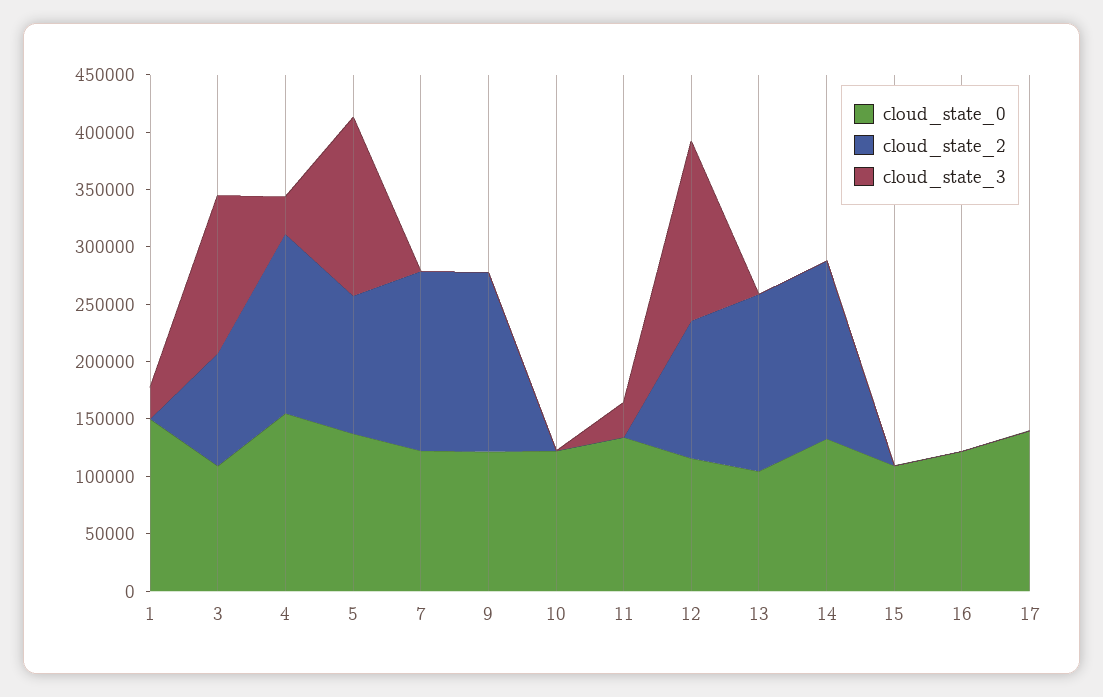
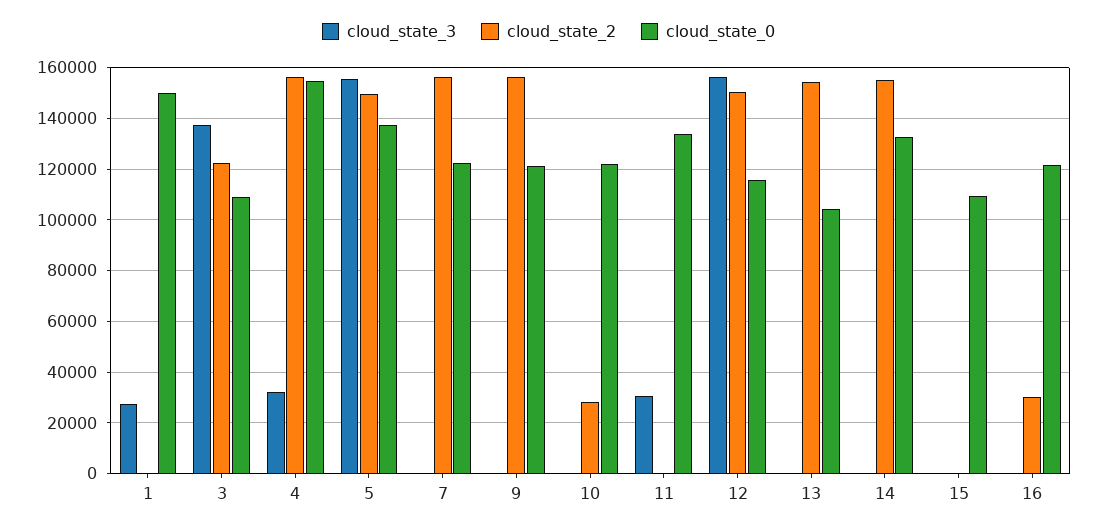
cloud_state_2, 3: 100000 -> 122500
cloud_state_2, 5: 120000 -> 150000
cloud_state_2, 10: 0 -> 27500
cloud_state_2, 12: 120000 -> 150000
cloud_state_2, 16: 0 -> 30000
cloud_state_0, 17: 140000 -> none
cloud_state_2, 17: 0 -> none
cloud_state_3, 17: 0 -> none

